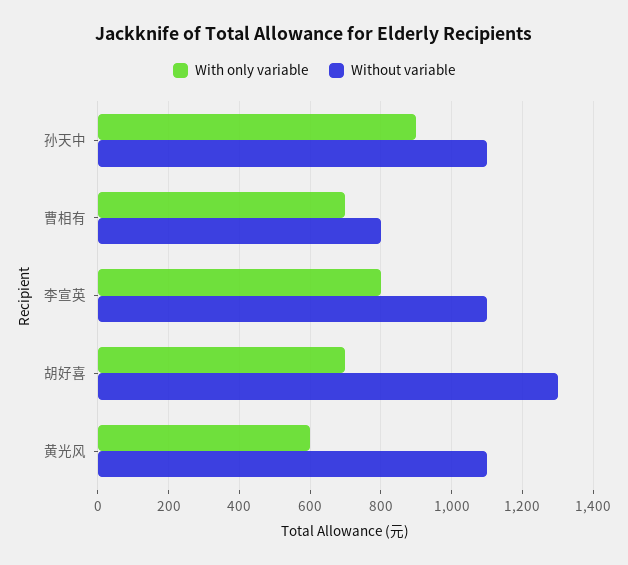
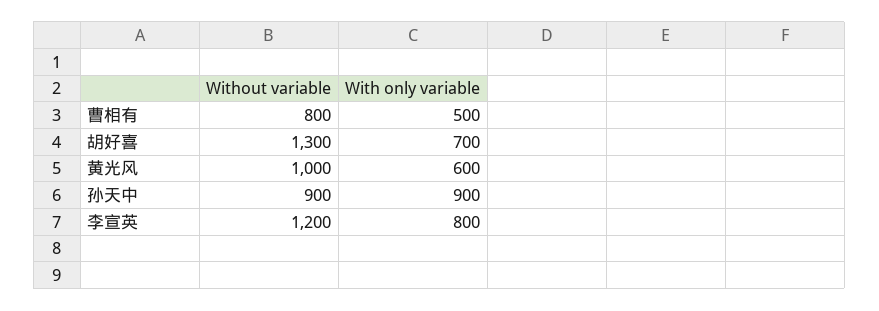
Without variable, 孙天中: 1100 -> 900
With only variable, 曹相有: 700 -> 500
Without variable, 李宣英: 1100 -> 1200
Without variable, 黄光风: 1100 -> 1000

